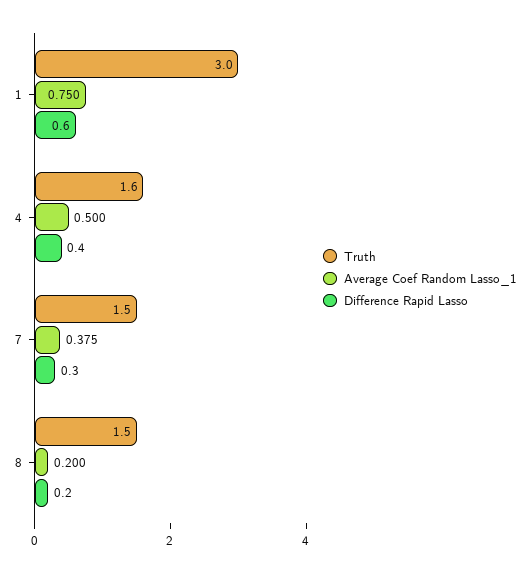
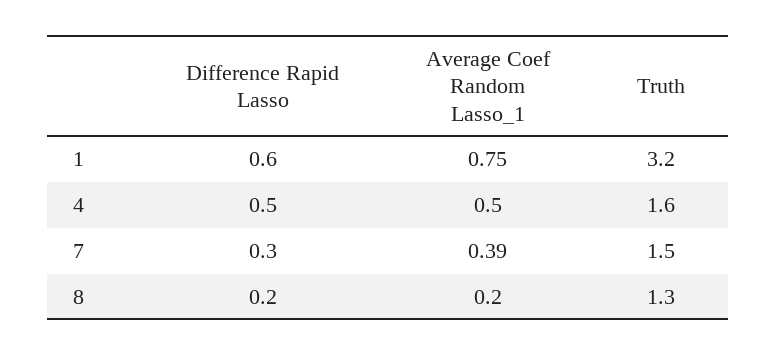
Truth, 1: 3 -> 3.2
Difference Rapid Lasso, 4: 0.4 -> 0.5
Average Coef Random Lasso_1, 7: 0.375 -> 0.39
Truth, 8: 1.5 -> 1.3

